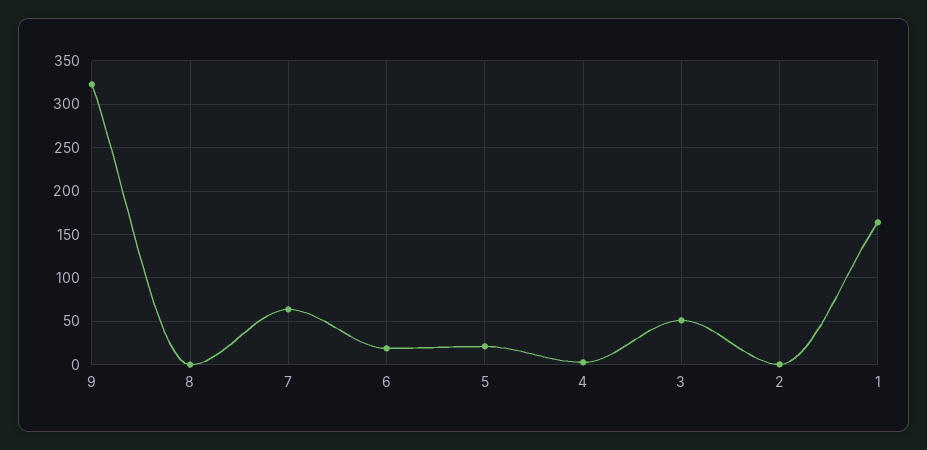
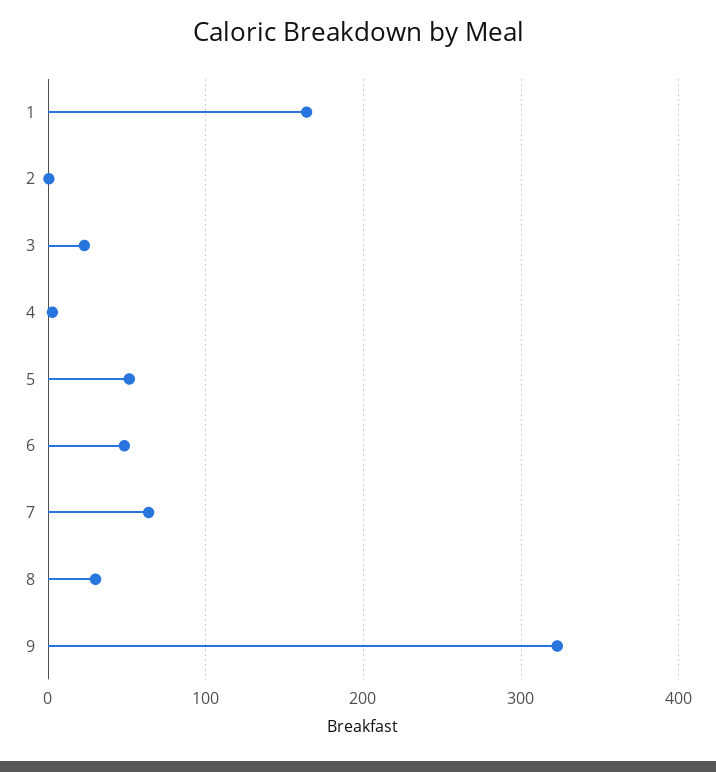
8: 0 -> 30
6: 20 -> 50
5: 20 -> 50
3: 50 -> 20

